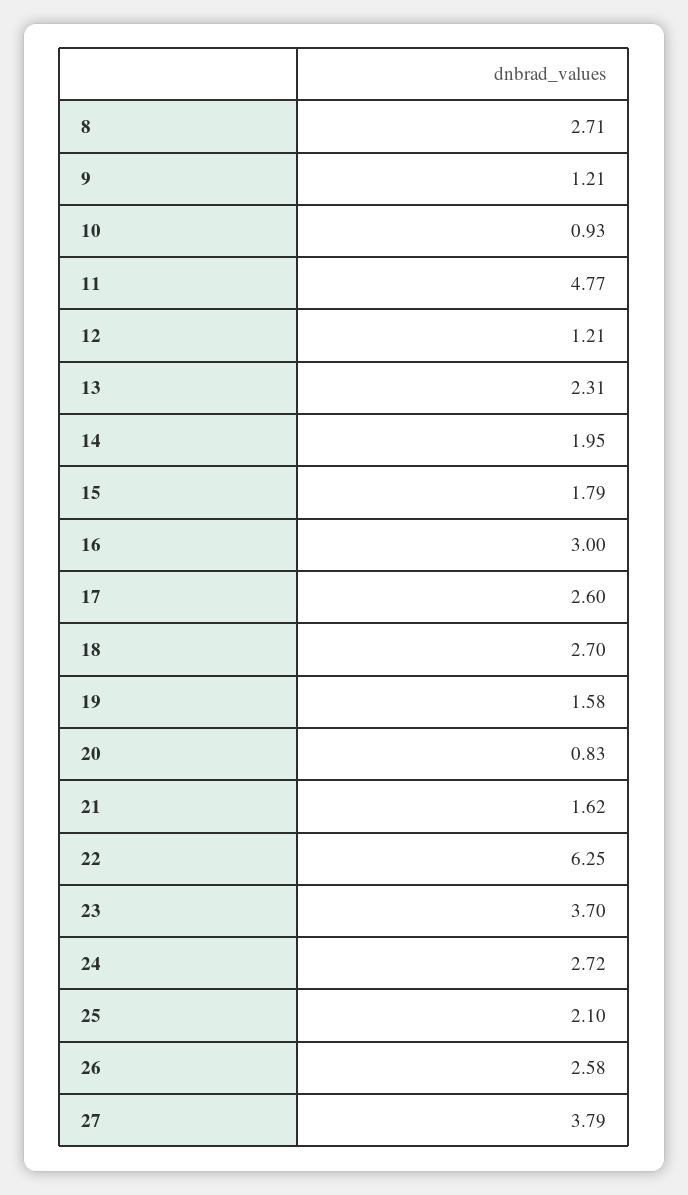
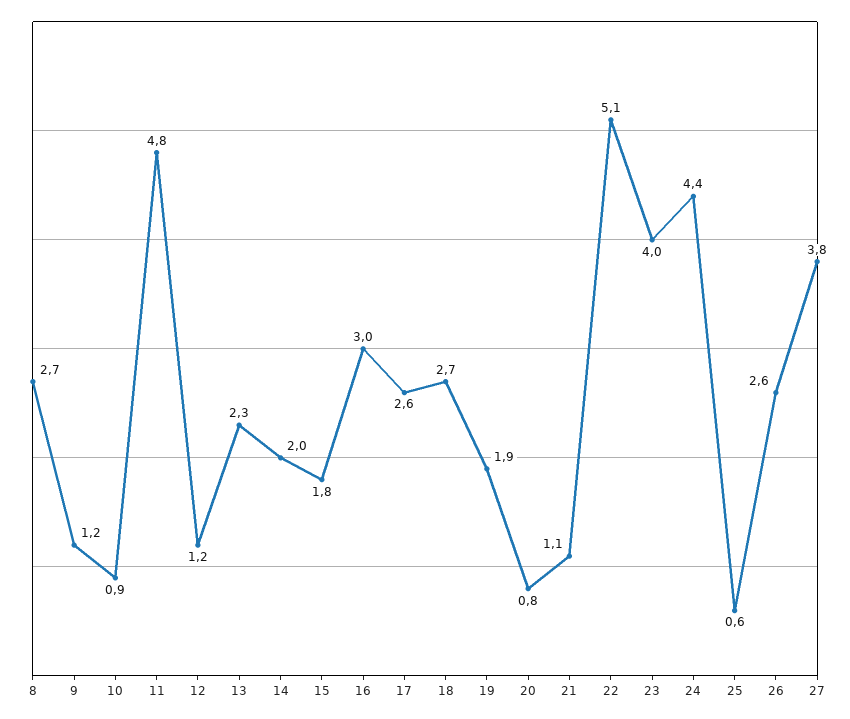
19: 1.58 -> 1.9
21: 1.62 -> 1.1
22: 6.25 -> 5.1
23: 3.7 -> 4
24: 2.72 -> 4.4
25: 2.1 -> 0.6

